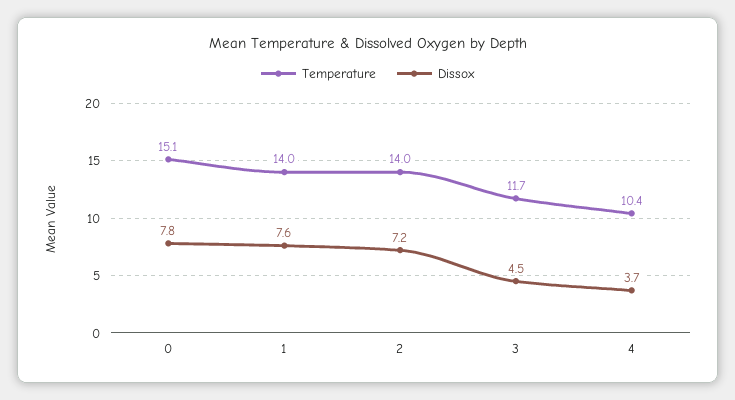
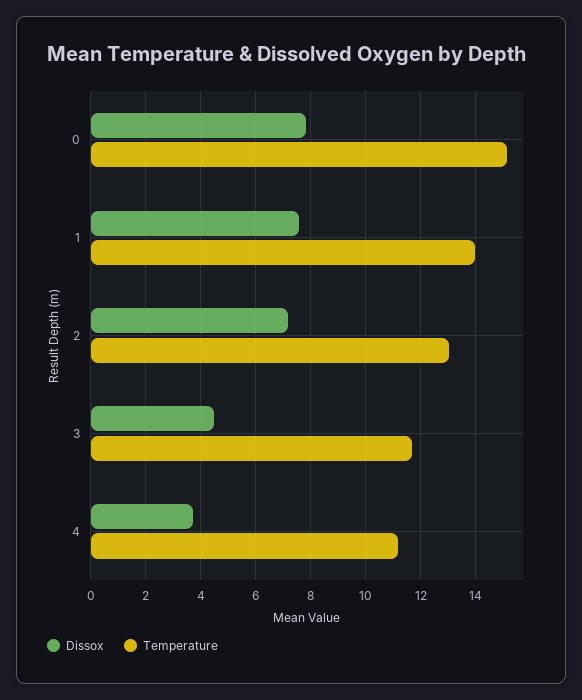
Temperature, 2: 14 -> 13
Temperature, 4: 10.4 -> 11.25

